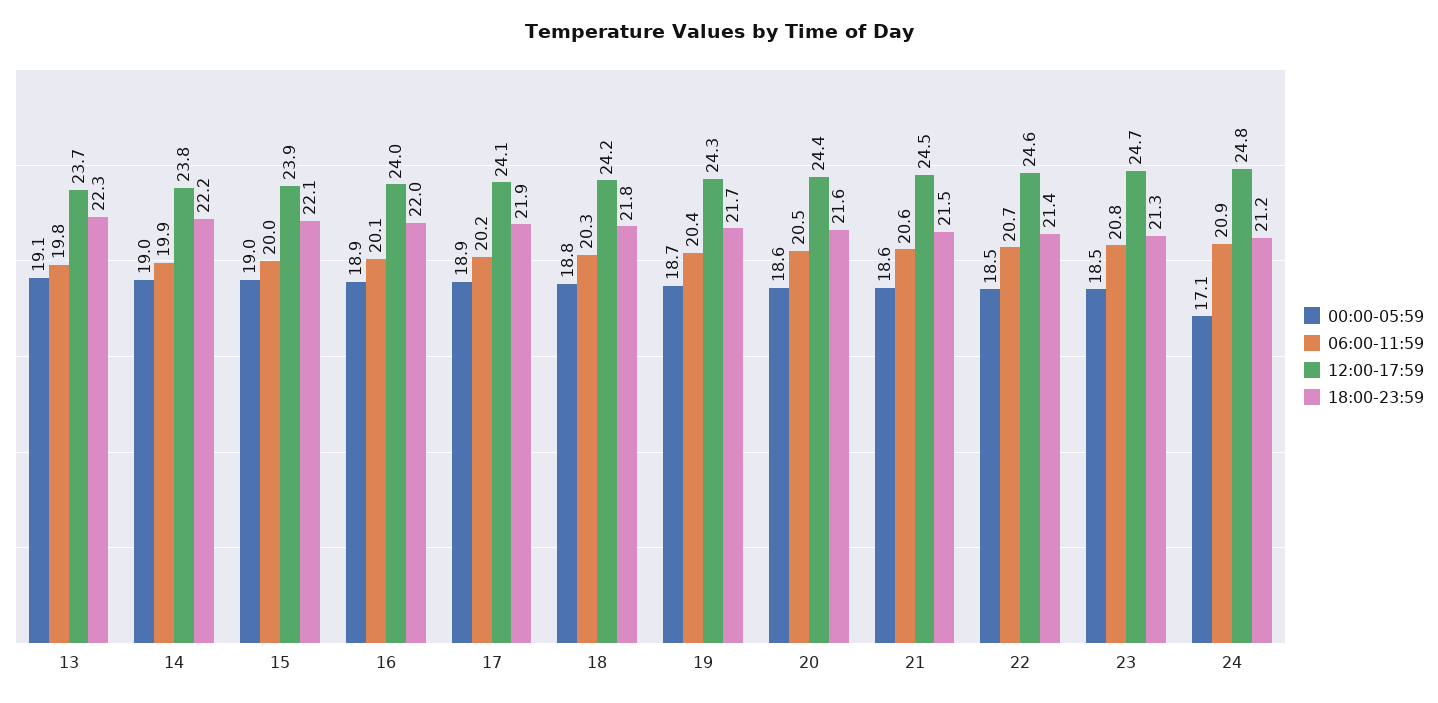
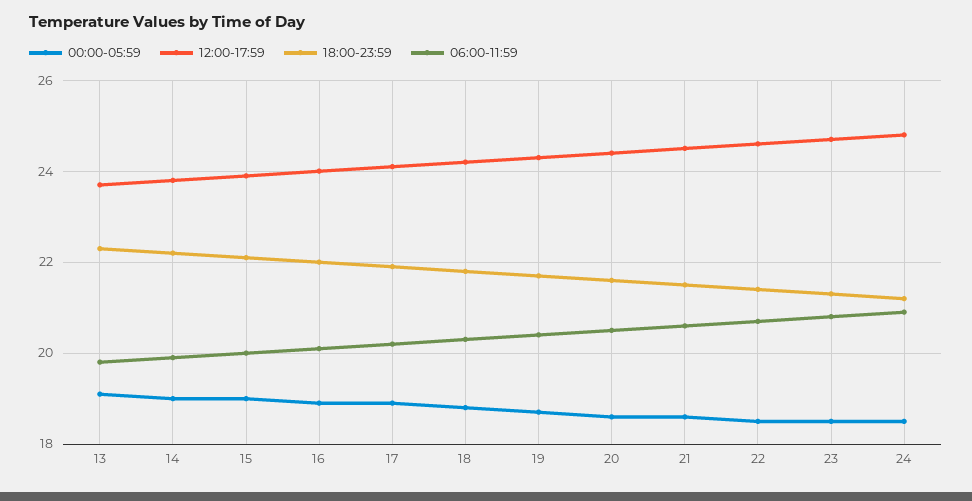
00:00-05:59, 24: 17.1 -> 18.5

